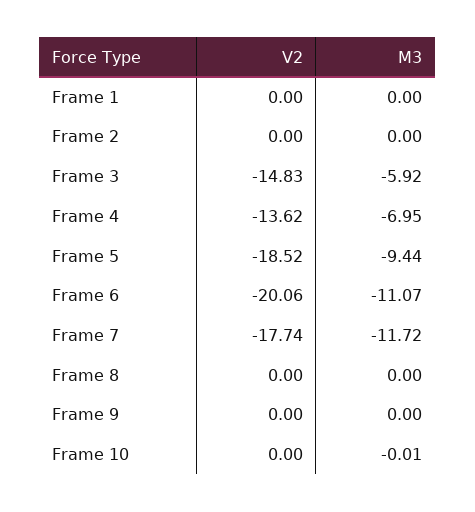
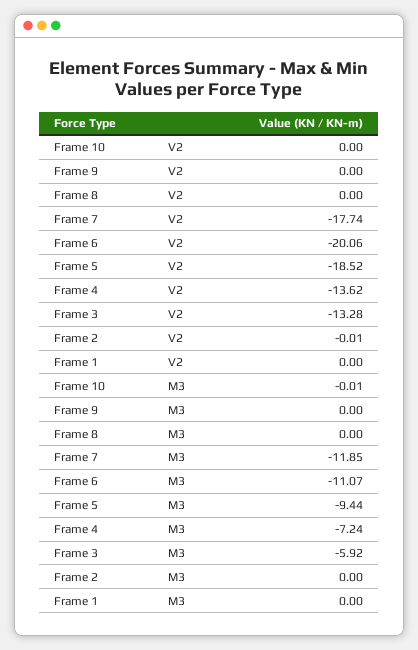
V2, Frame 2: 0 -> -0.01
V2, Frame 3: -14.83 -> -13.28
M3, Frame 4: -6.95 -> -7.24
M3, Frame 7: -11.72 -> -11.85

